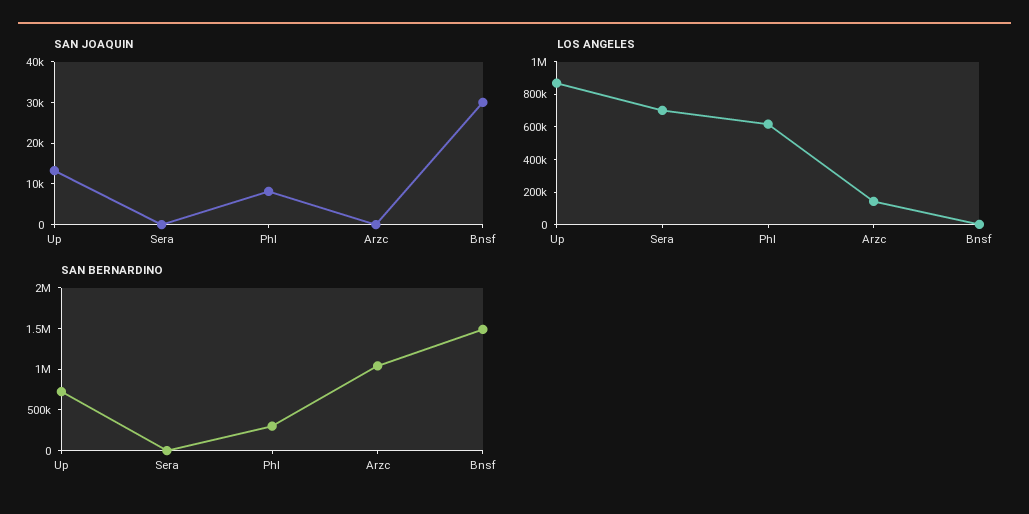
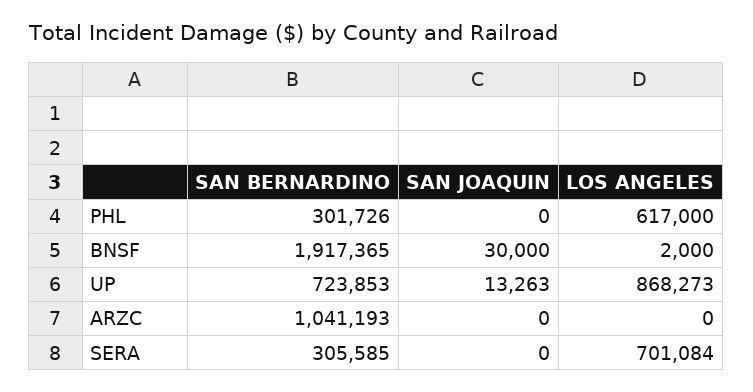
SAN JOAQUIN, Phl: 8000 -> 0
LOS ANGELES, Arzc: 150000 -> 0
SAN BERNARDINO, Sera: 0 -> 305585
SAN BERNARDINO, Bnsf: 1500000 -> 1917365

